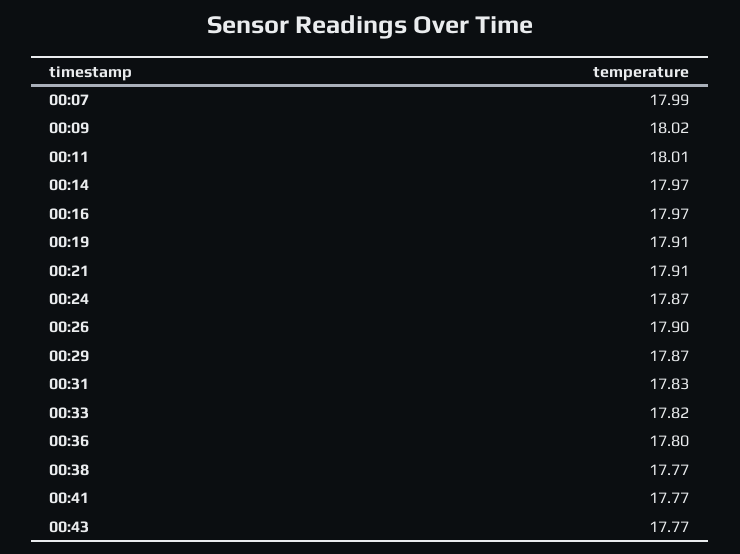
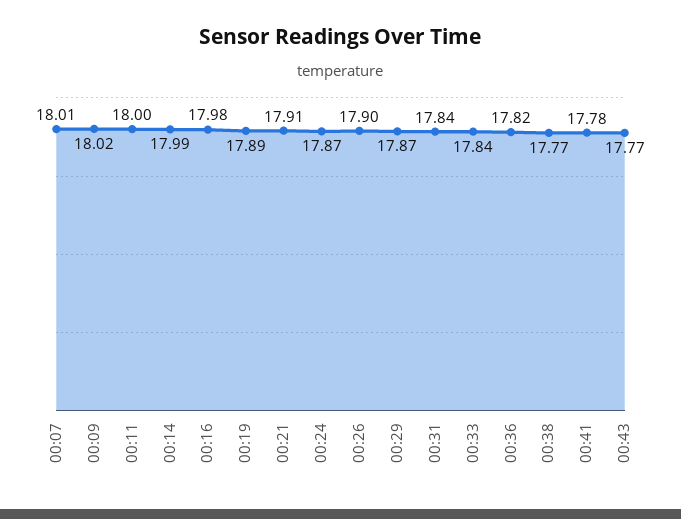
00:07: 17.99 -> 18.01
00:11: 18.01 -> 18
00:14: 17.97 -> 17.99
00:16: 17.97 -> 17.98
00:19: 17.91 -> 17.89
00:31: 17.83 -> 17.84
00:33: 17.82 -> 17.84
00:36: 17.8 -> 17.82
00:41: 17.77 -> 17.78

